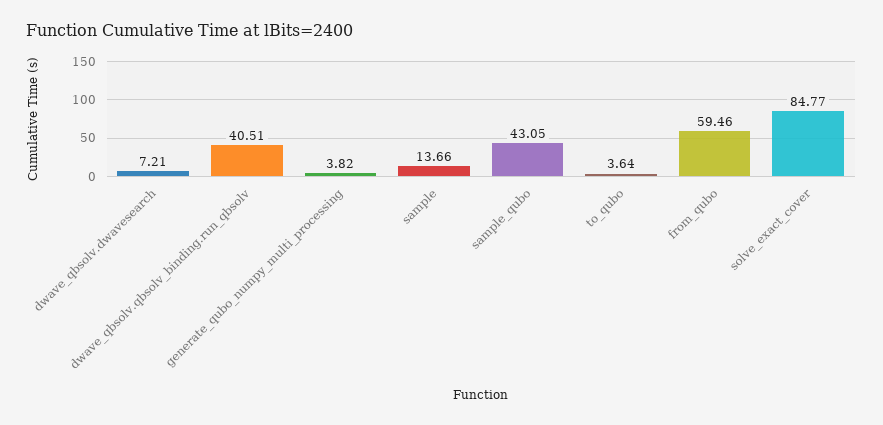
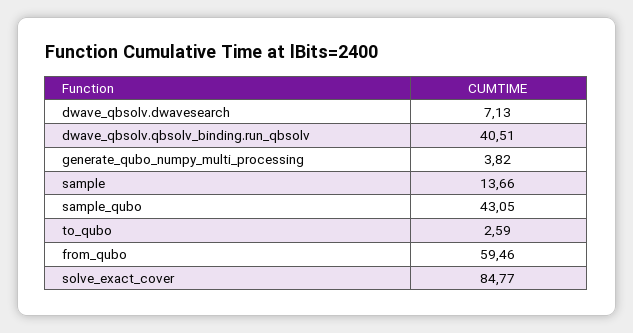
dwave_qbsolv.dwavesearch: 7.21 -> 7.13
to_qubo: 3.64 -> 2.59

